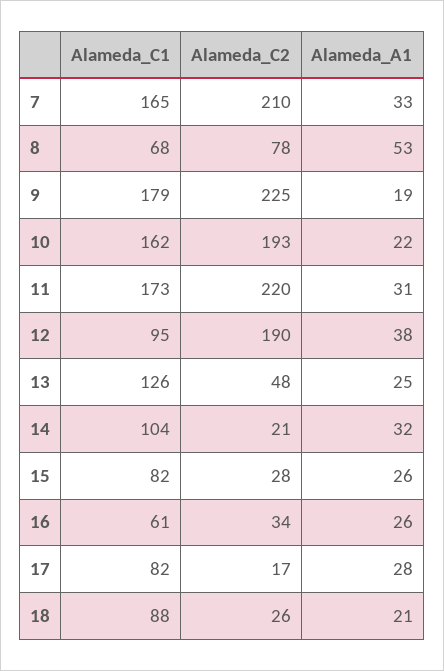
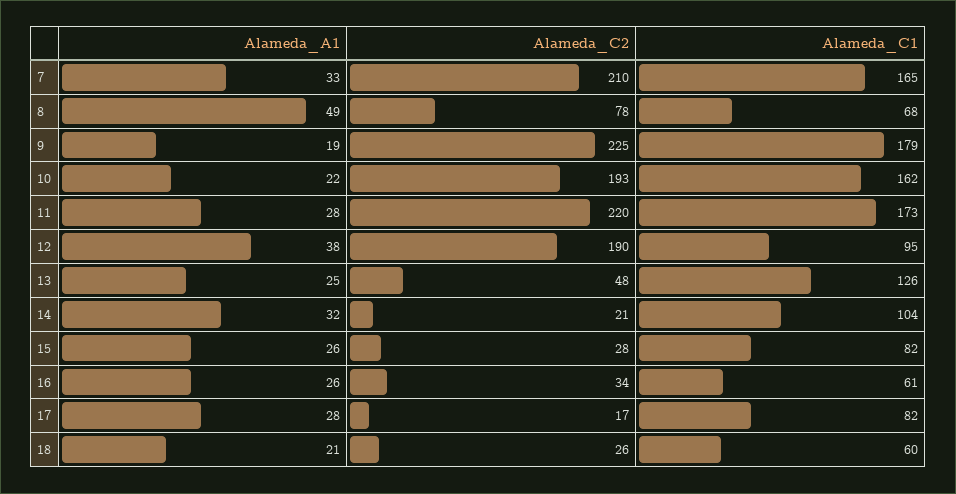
Alameda_A1, 8: 53 -> 49
Alameda_A1, 11: 31 -> 28
Alameda_C1, 18: 88 -> 60

